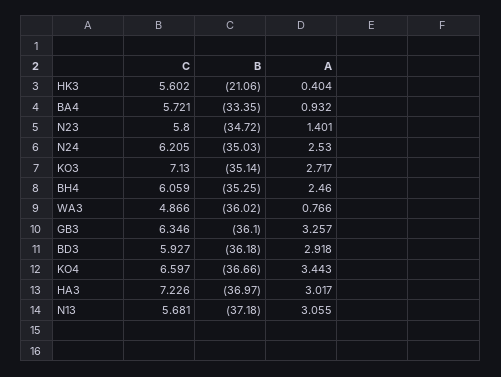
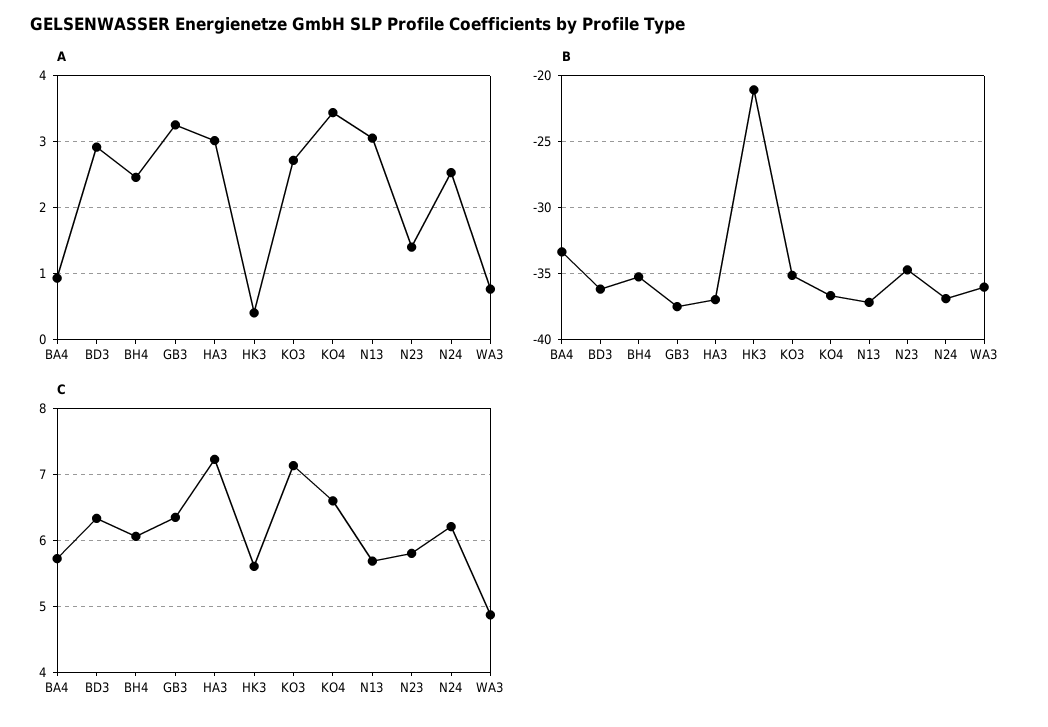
B, N24: -35.03 -> -37
B, GB3: -36.1 -> -37.5
C, BD3: 5.927 -> 6.3

